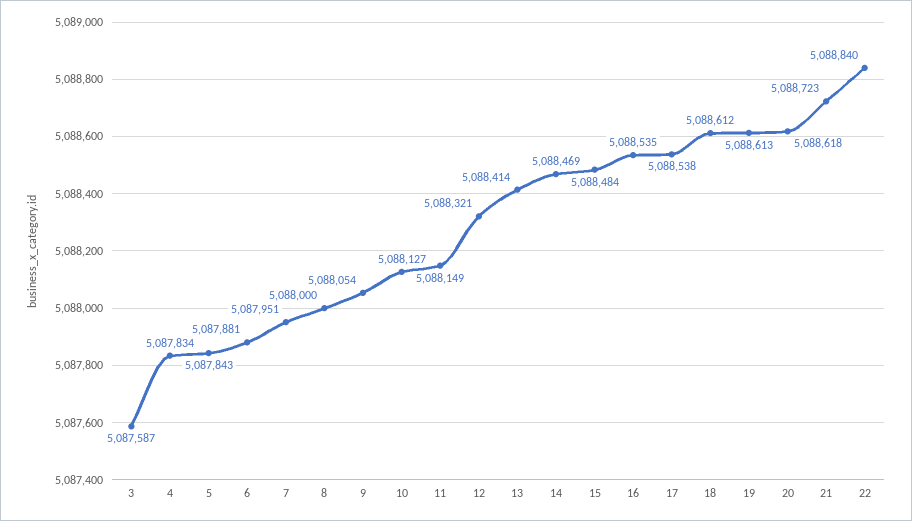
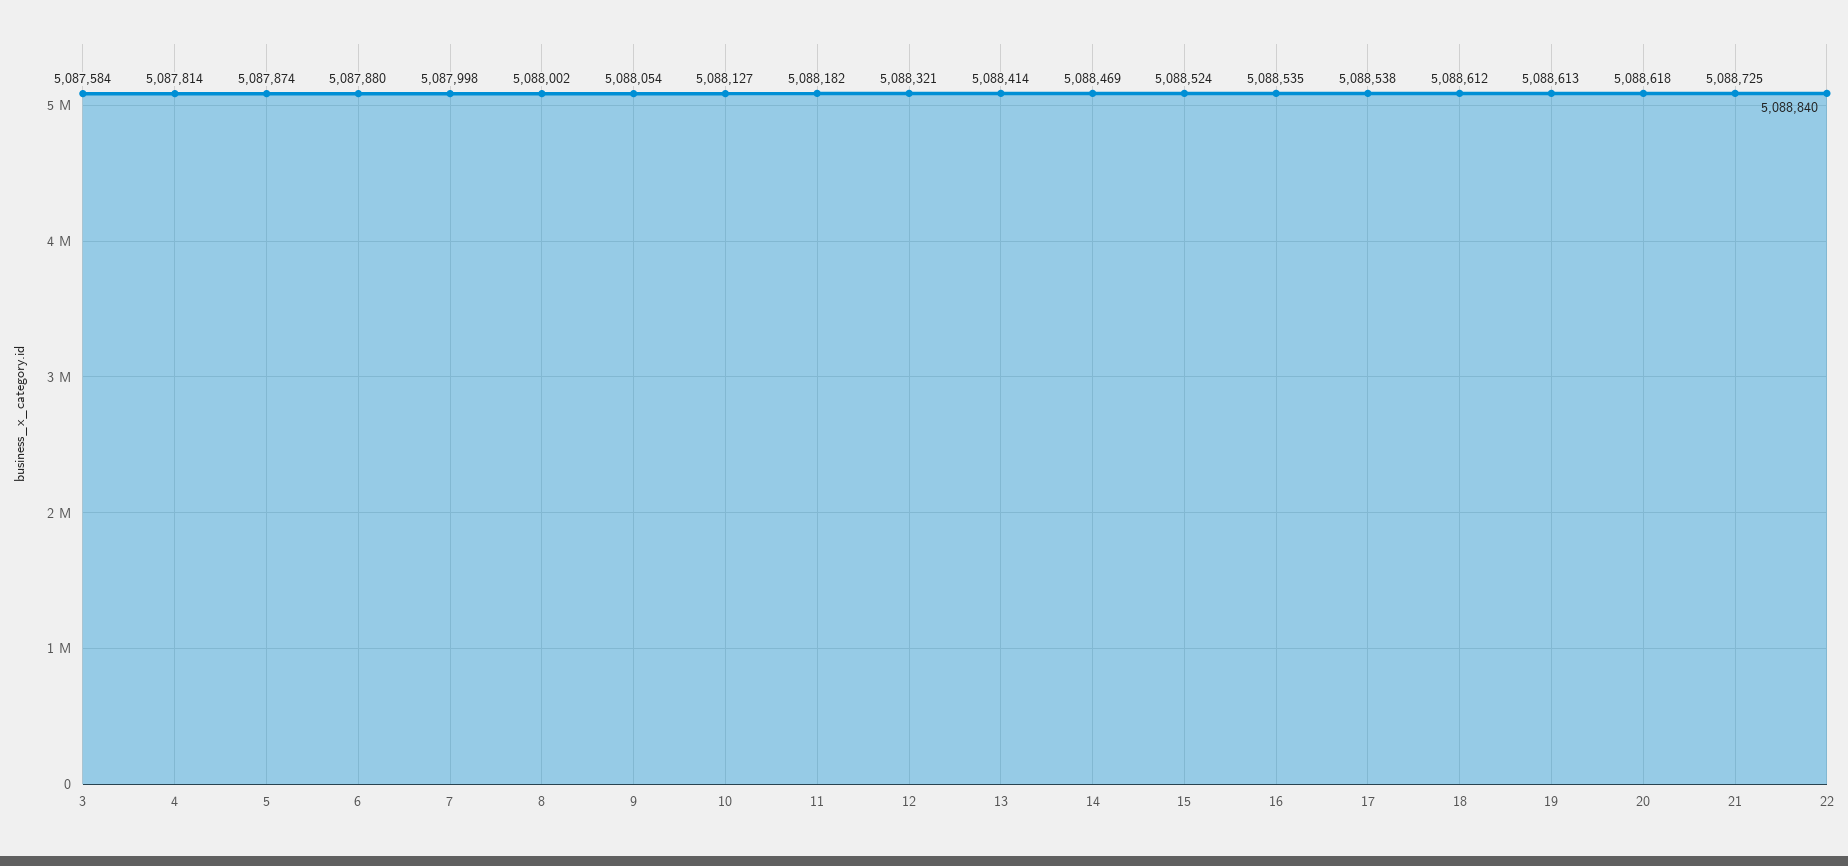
3: 5087587 -> 5087584
4: 5087834 -> 5087814
5: 5087843 -> 5087874
6: 5087881 -> 5087880
7: 5087951 -> 5087998
8: 5088000 -> 5088002
11: 5088149 -> 5088182
15: 5088484 -> 5088524
21: 5088723 -> 5088725

